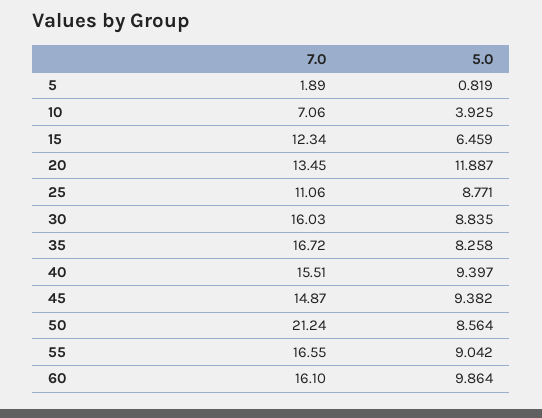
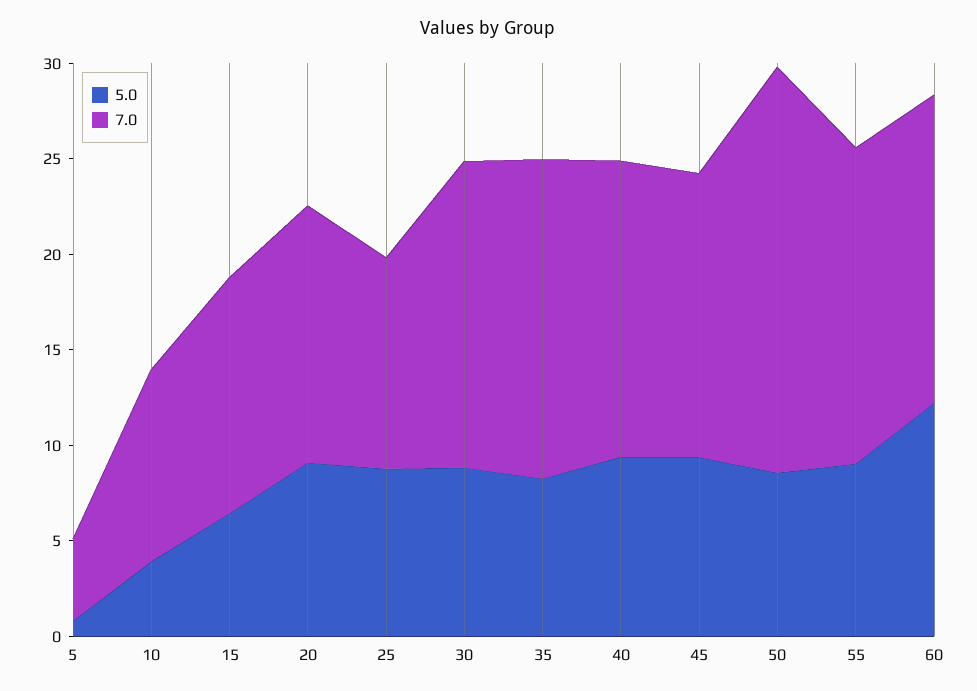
7.0, 5: 1.89 -> 4
7.0, 10: 7.06 -> 10
5.0, 20: 11.887 -> 9
5.0, 60: 9.864 -> 12

